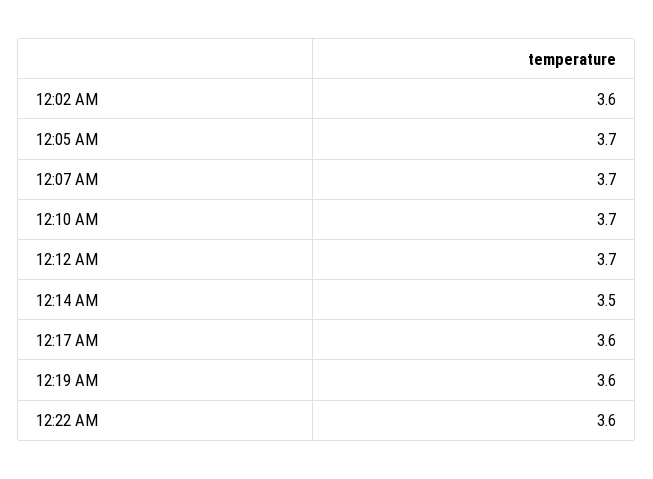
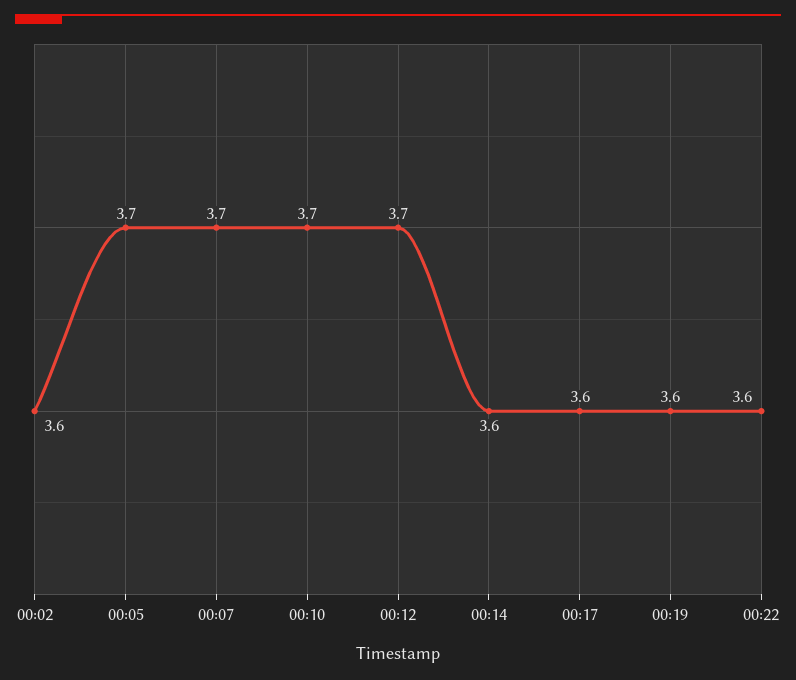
12:14 AM: 3.5 -> 3.6

